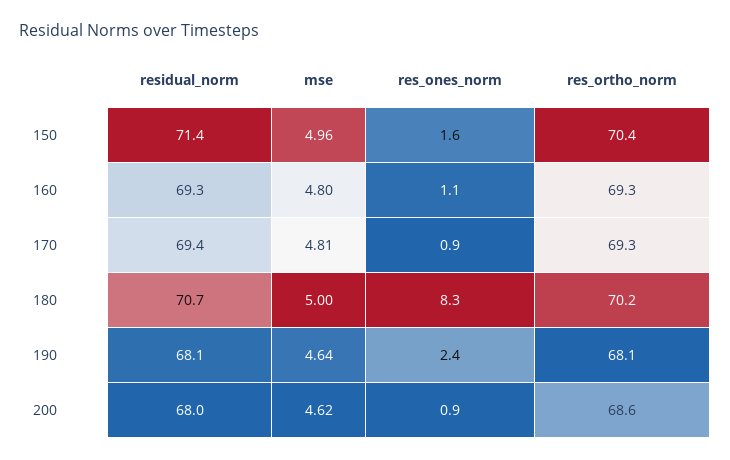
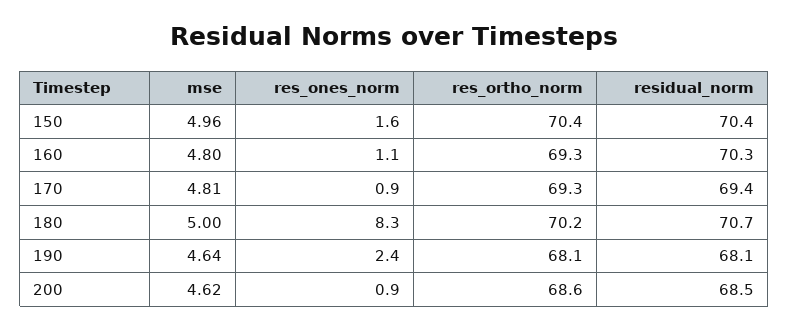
residual_norm, 150: 71.4 -> 70.4
residual_norm, 160: 69.3 -> 70.3
residual_norm, 200: 68 -> 68.5

